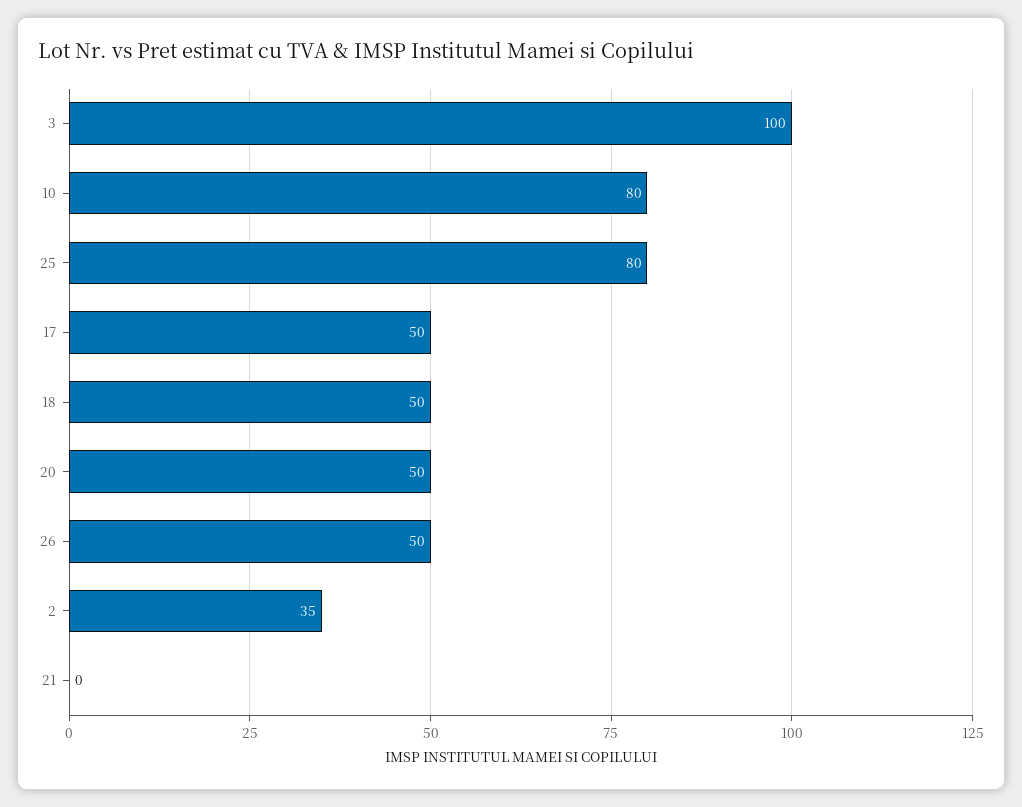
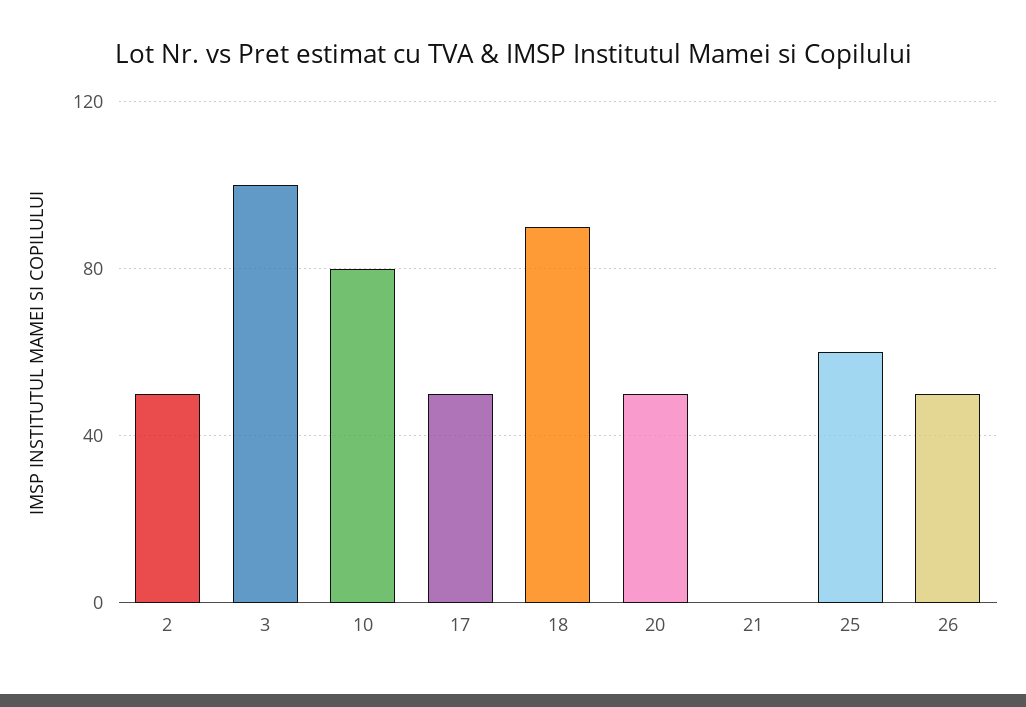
25: 80 -> 60
18: 50 -> 90
2: 35 -> 50

